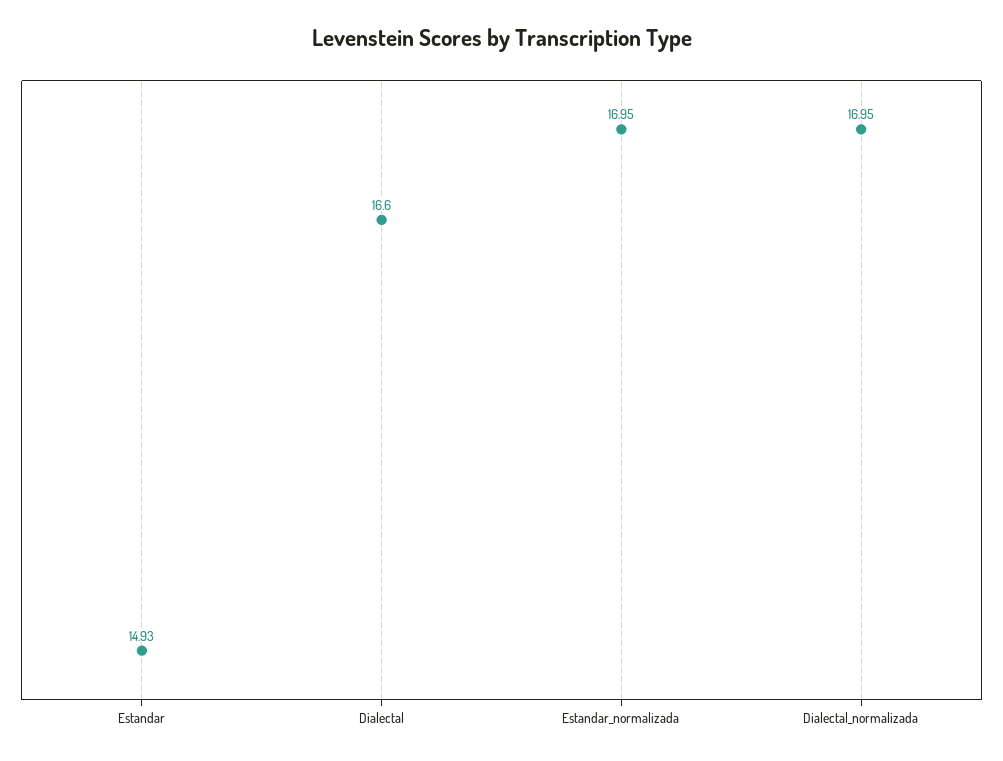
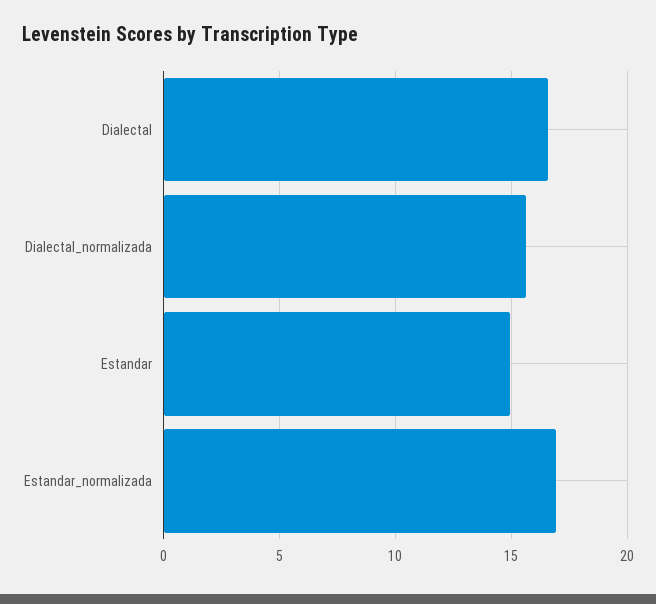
Dialectal_normalizada: 16.95 -> 15.5

